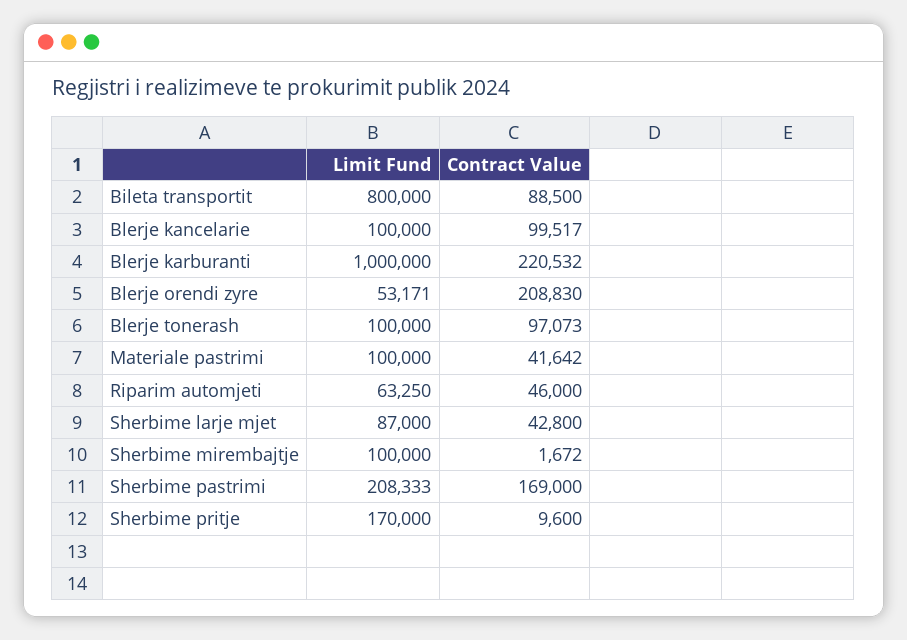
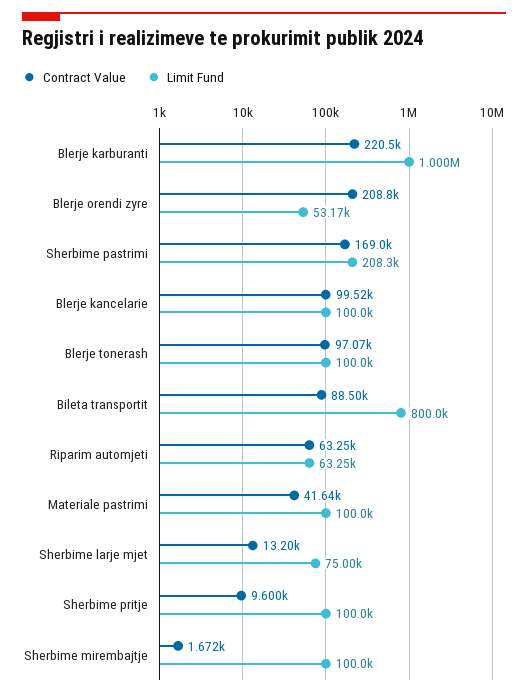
Contract Value, Riparim automjeti: 46000 -> 63250
Limit Fund, Sherbime larje mjet: 87000 -> 75000
Contract Value, Sherbime larje mjet: 42800 -> 13200
Limit Fund, Sherbime pritje: 170000 -> 100000

